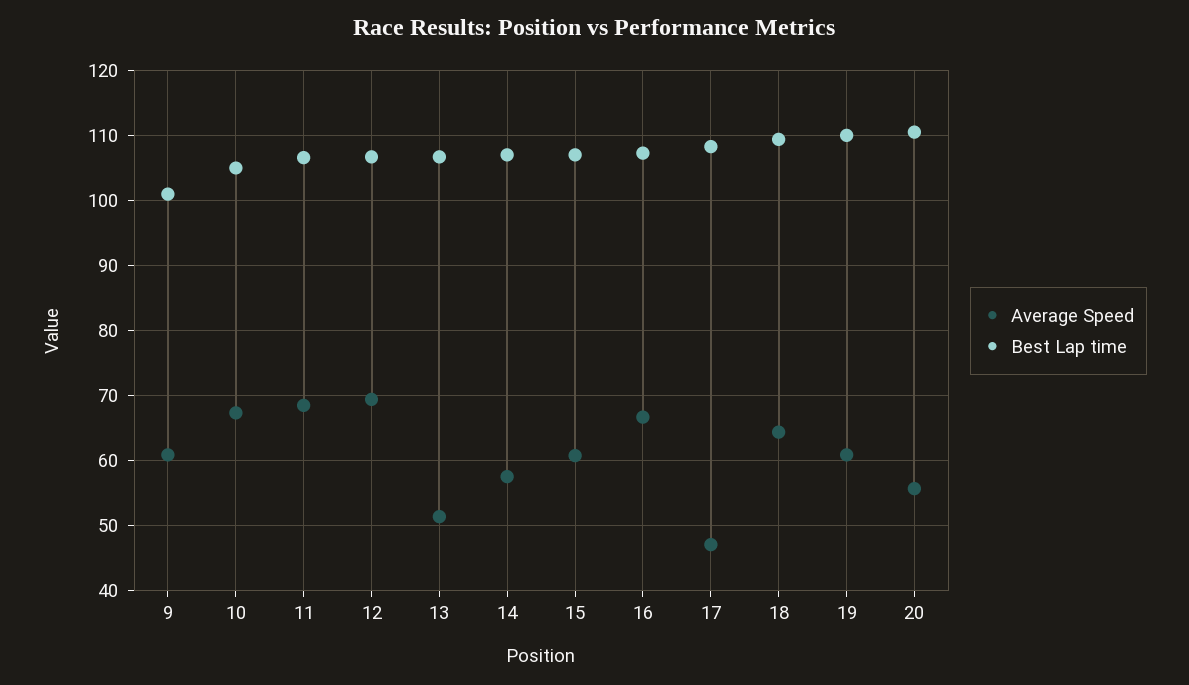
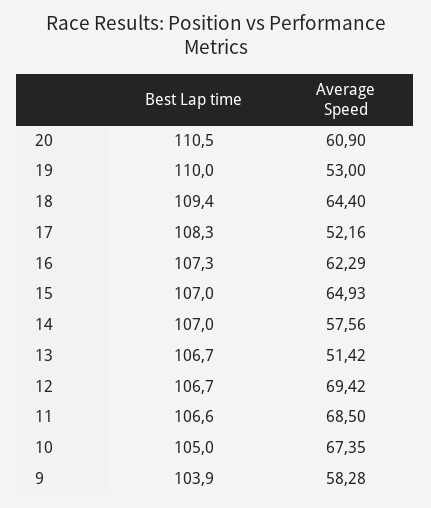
Average Speed, 9: 61 -> 58.28
Best Lap time, 9: 101 -> 103.9
Average Speed, 15: 61 -> 64.93
Average Speed, 16: 67 -> 62.29
Average Speed, 17: 47 -> 52.16
Average Speed, 19: 61 -> 53
Average Speed, 20: 56 -> 60.9

